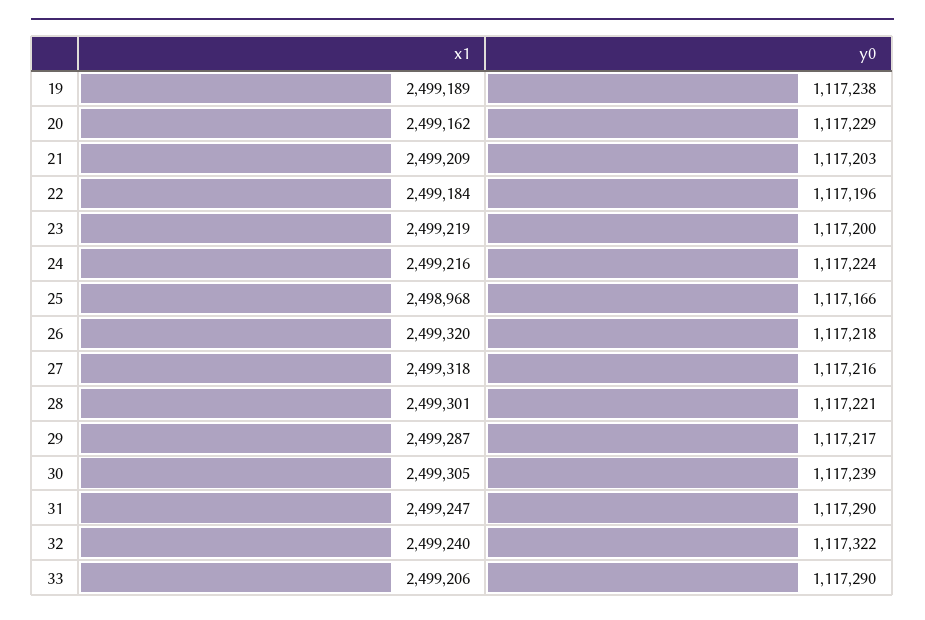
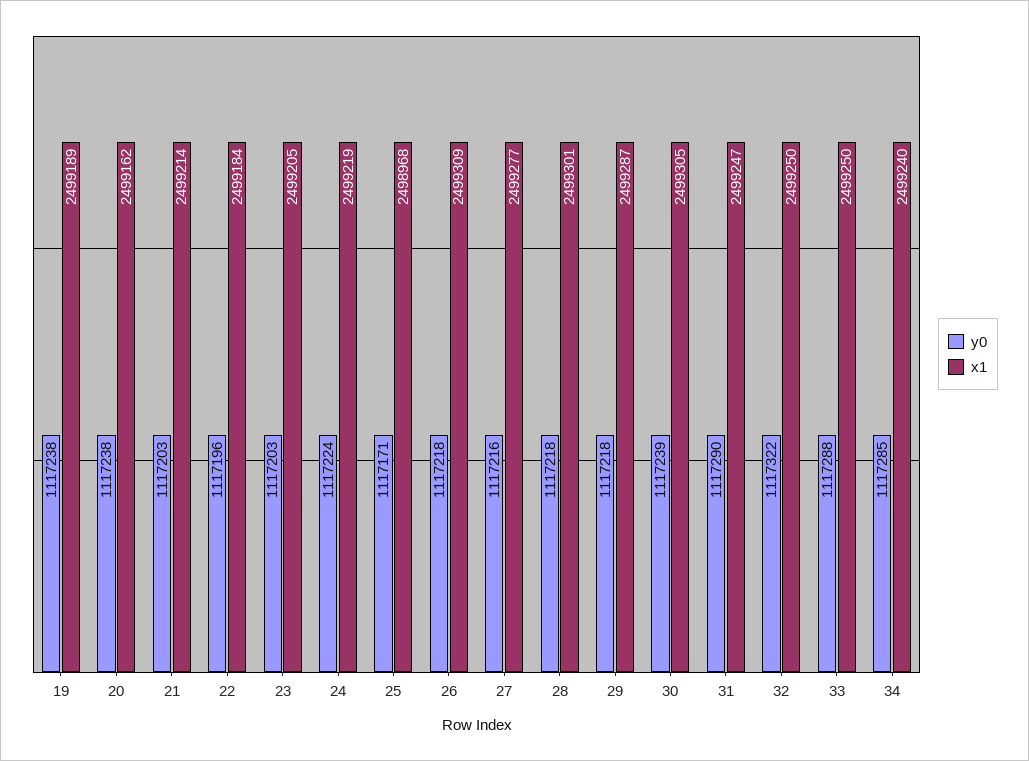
y0, 20: 1117229 -> 1117238
x1, 21: 2499209 -> 2499214
x1, 23: 2499219 -> 2499205
y0, 23: 1117200 -> 1117203
x1, 24: 2499216 -> 2499219
y0, 25: 1117166 -> 1117171
x1, 26: 2499320 -> 2499309
x1, 27: 2499318 -> 2499277
y0, 28: 1117221 -> 1117218
y0, 29: 1117217 -> 1117218
x1, 32: 2499240 -> 2499250
x1, 33: 2499206 -> 2499250
y0, 33: 1117290 -> 1117288
y0, 34: none -> 1117285
x1, 34: none -> 2499240

